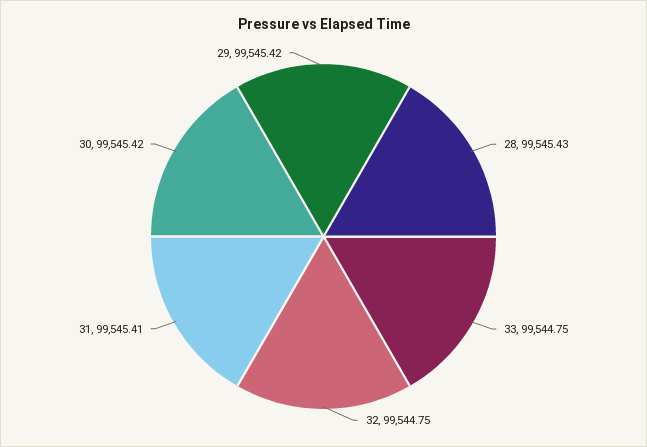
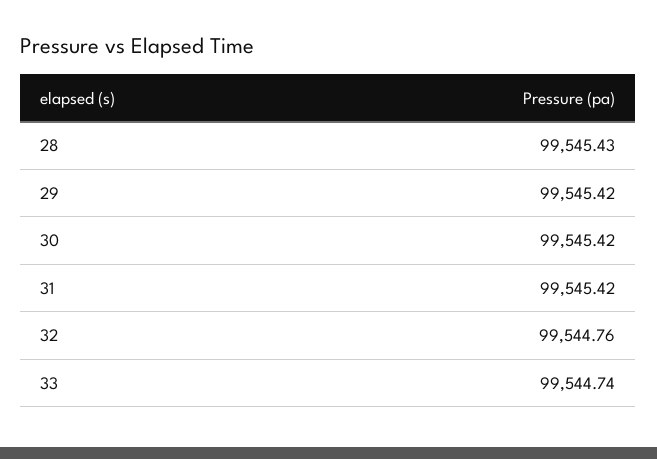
33: 99544.75 -> 99544.74
32: 99544.75 -> 99544.76
31: 99545.41 -> 99545.42

